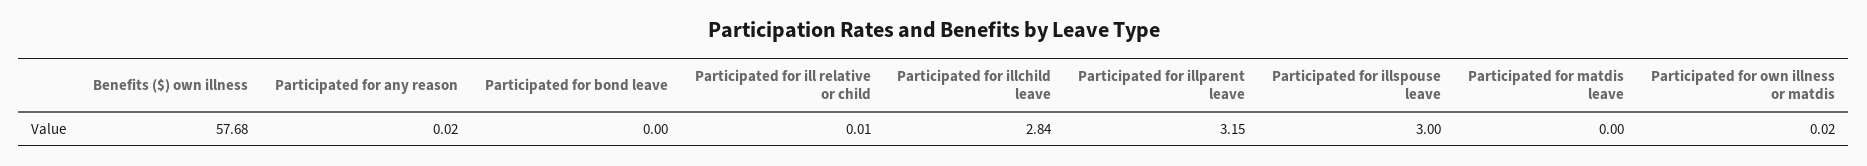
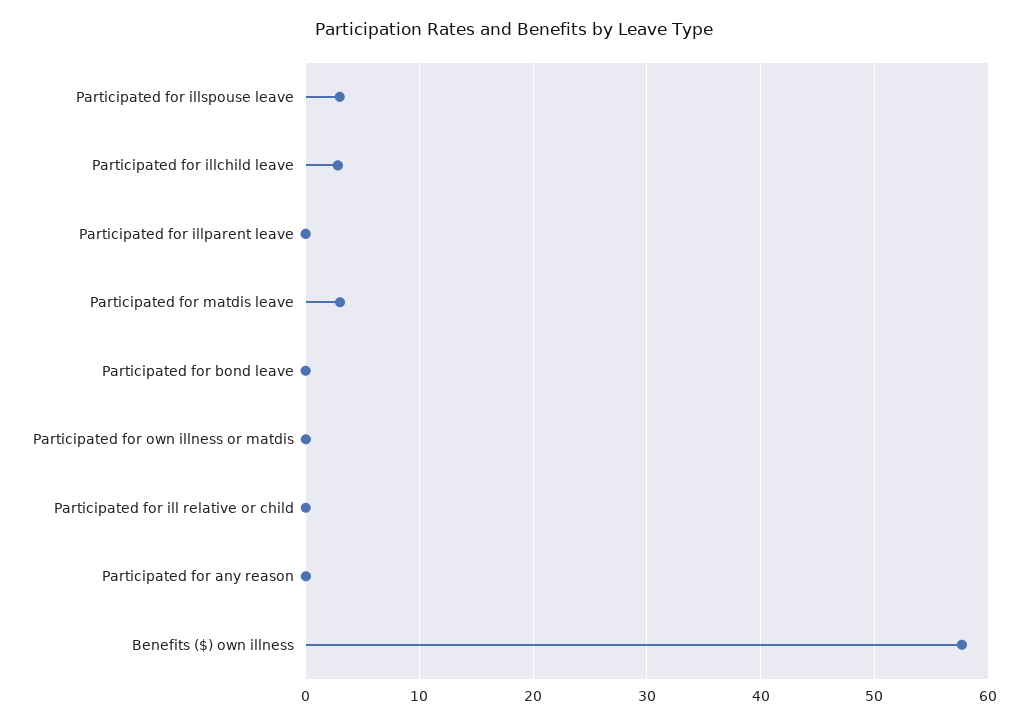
Participated for illparent leave: 3.15 -> 0
Participated for matdis leave: 0 -> 3

